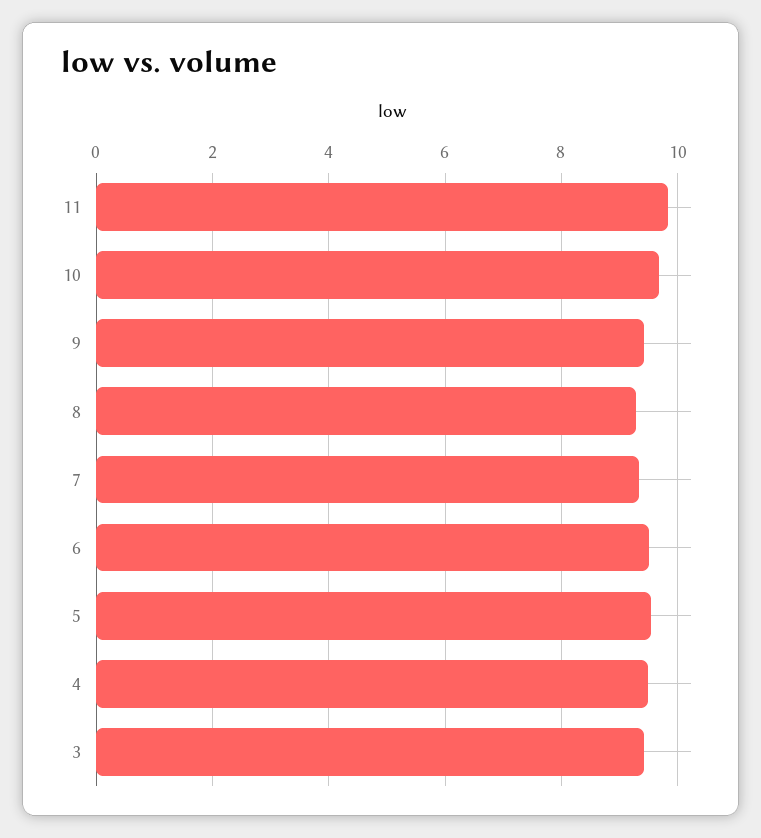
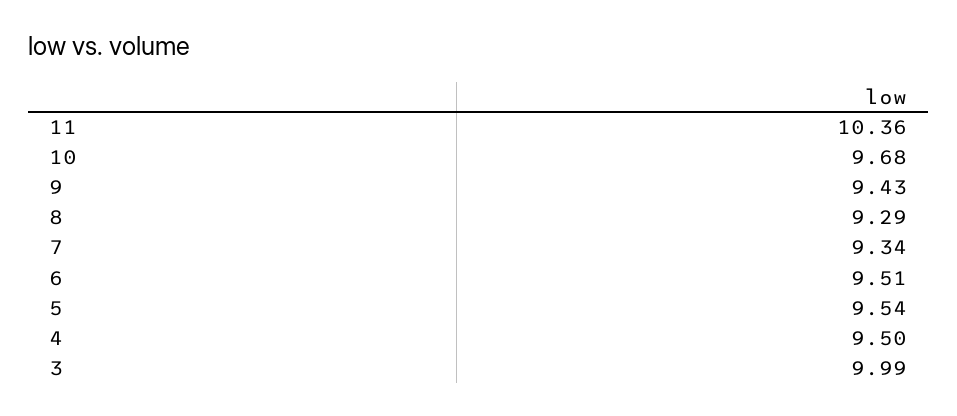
11: 9.8 -> 10.36
3: 9.4 -> 9.99

